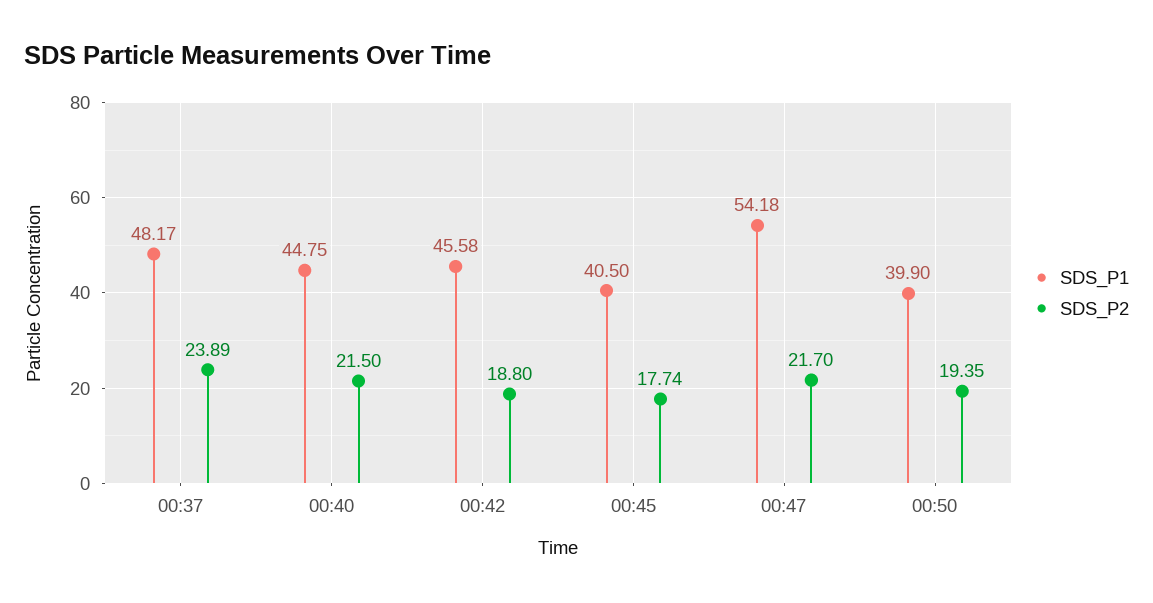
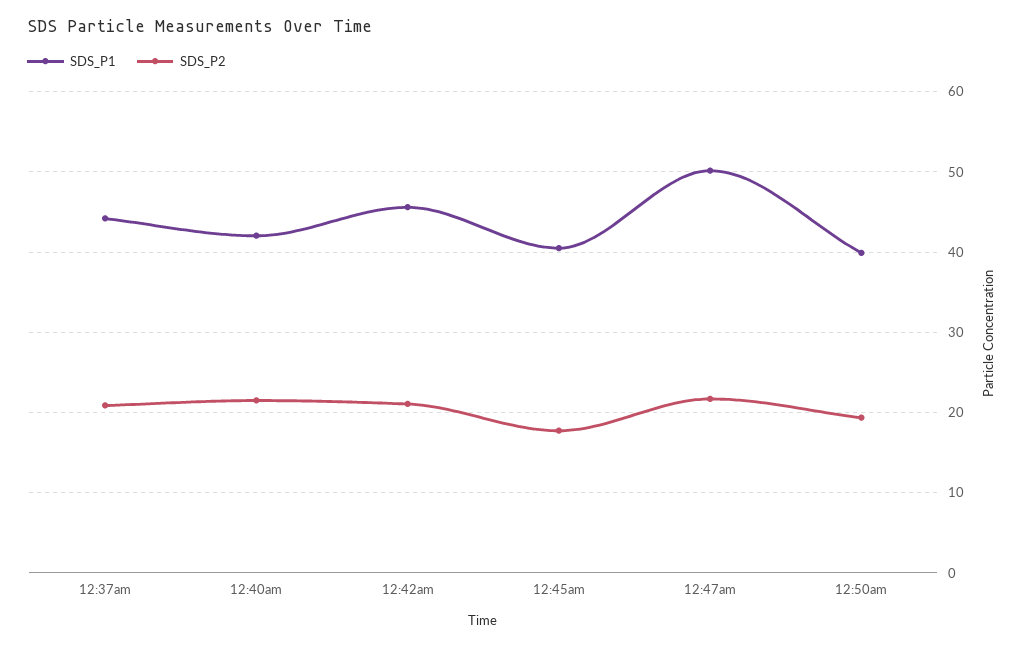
SDS_P1, 00:37: 48.17 -> 44
SDS_P2, 00:37: 23.89 -> 21
SDS_P1, 00:40: 44.75 -> 42
SDS_P2, 00:42: 18.8 -> 21
SDS_P1, 00:47: 54.18 -> 50

